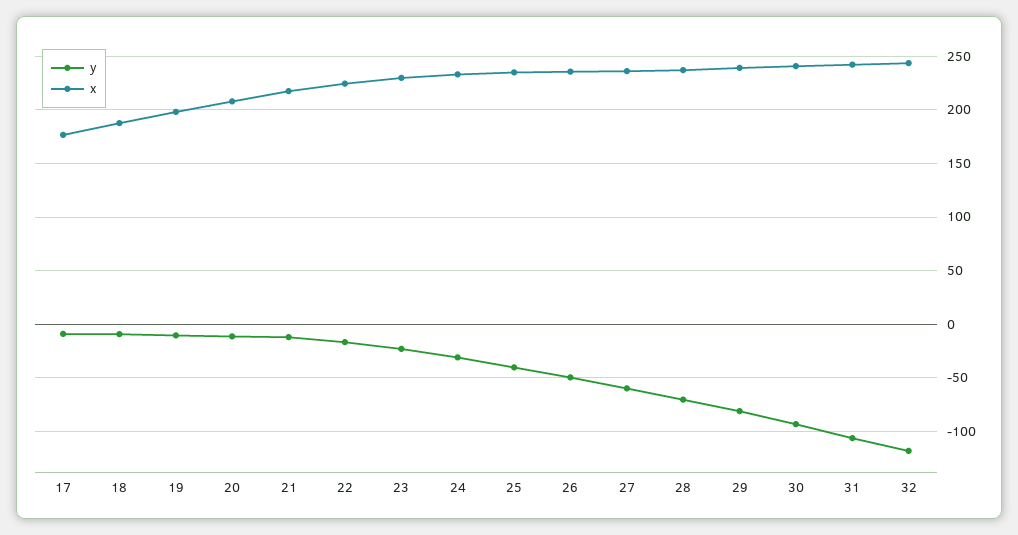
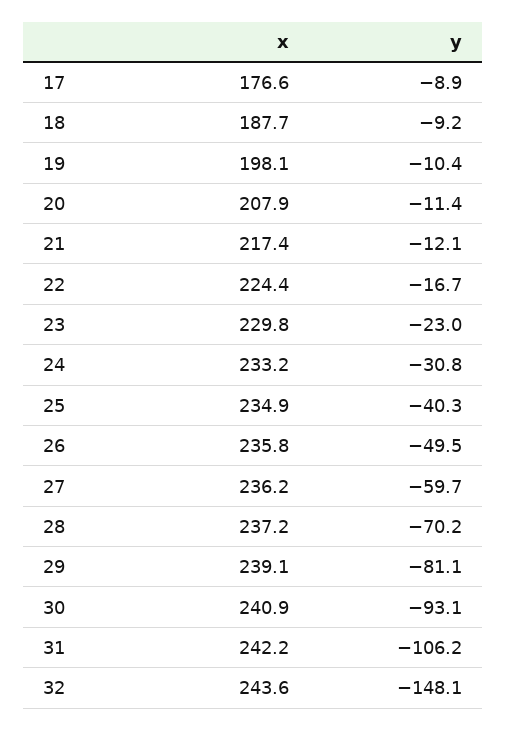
y, 32: -120 -> -148.1

